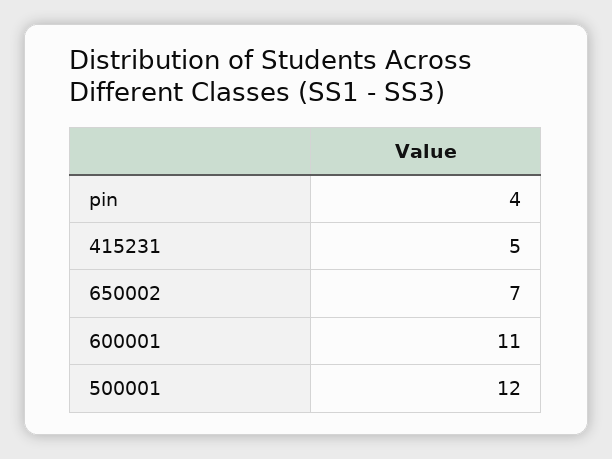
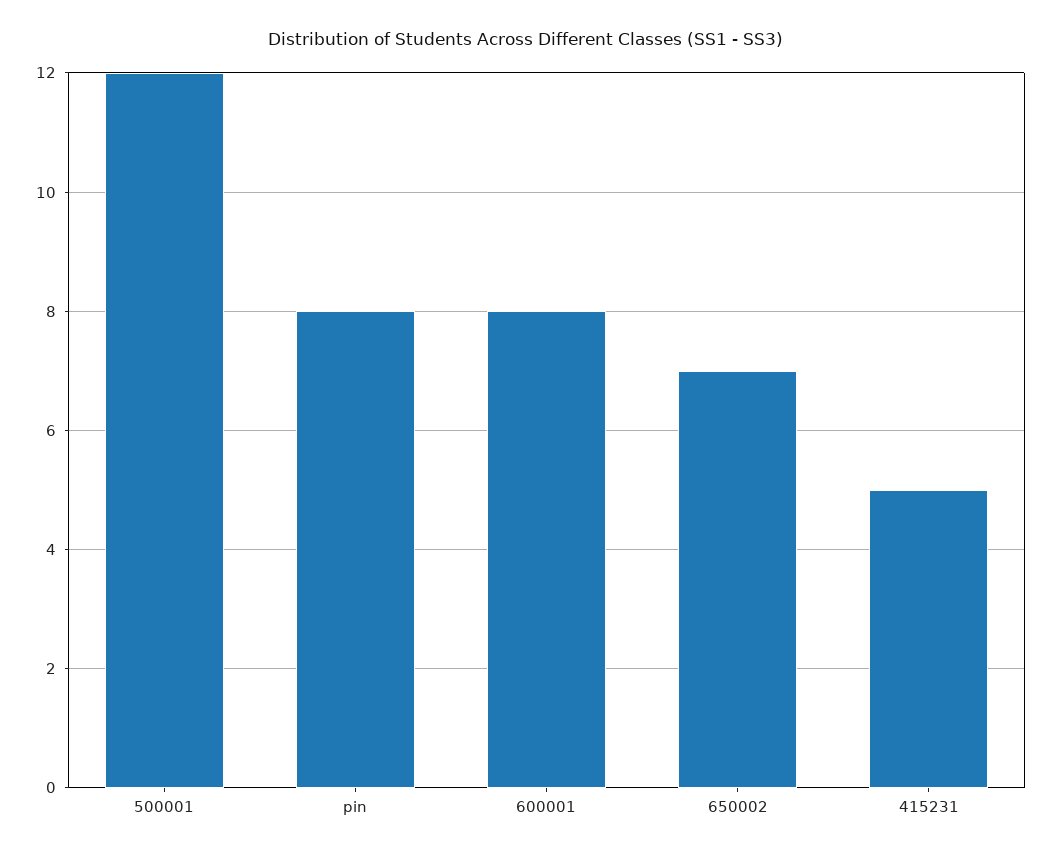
pin: 4 -> 8
600001: 11 -> 8

